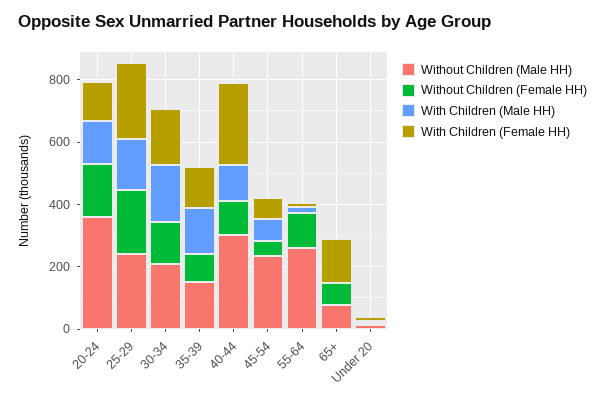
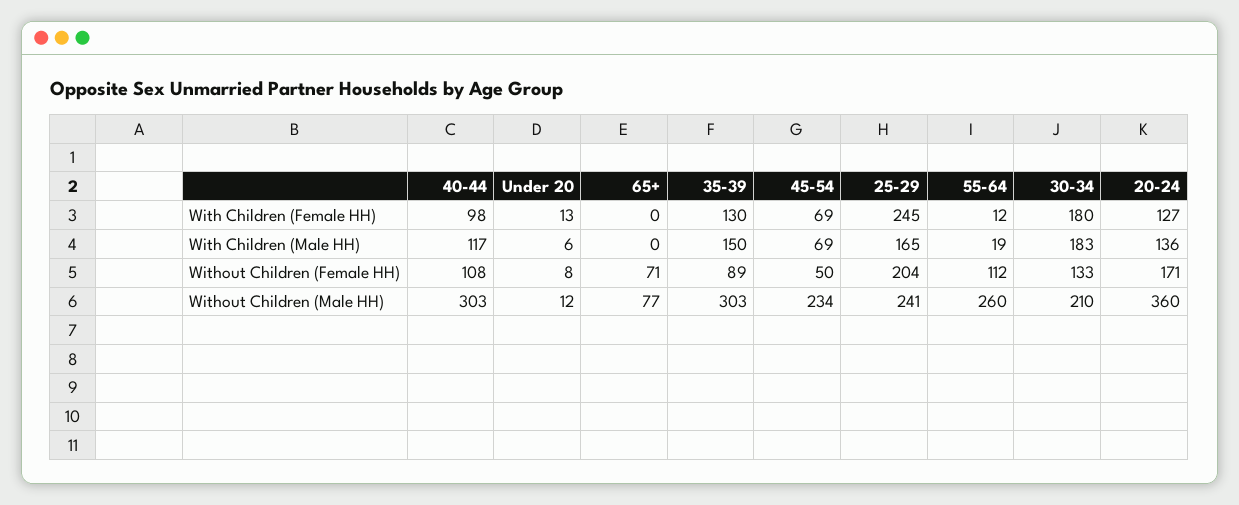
Without Children (Male HH), 35-39: 150 -> 303
With Children (Female HH), 40-44: 250 -> 98
With Children (Female HH), 65+: 150 -> 0

